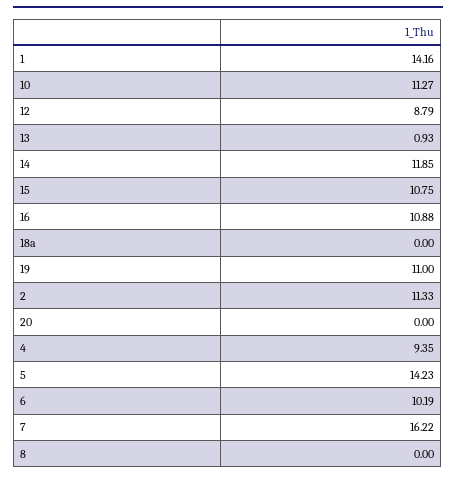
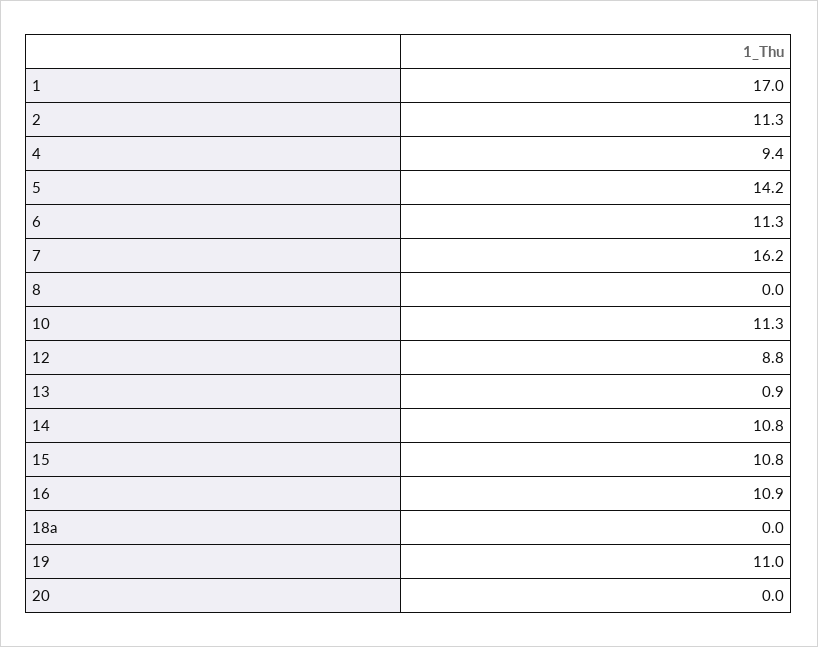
1: 14.16 -> 17
14: 11.85 -> 10.8
6: 10.19 -> 11.3

